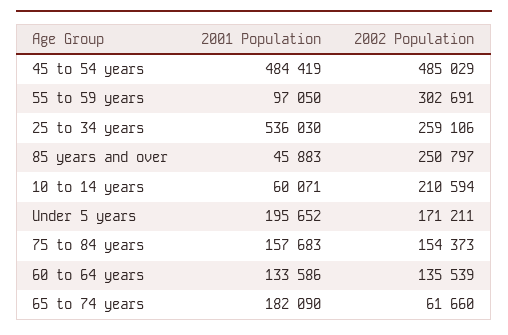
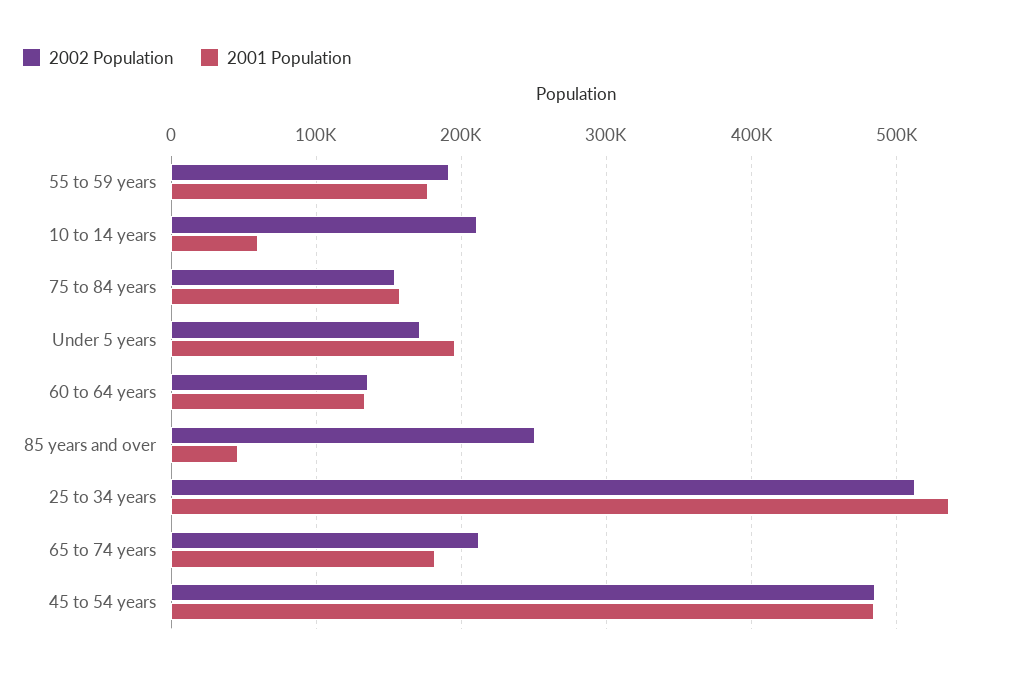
2001 Population, 55 to 59 years: 97050 -> 180000
2002 Population, 55 to 59 years: 302691 -> 190000
2002 Population, 25 to 34 years: 259106 -> 510000
2002 Population, 65 to 74 years: 61660 -> 210000

